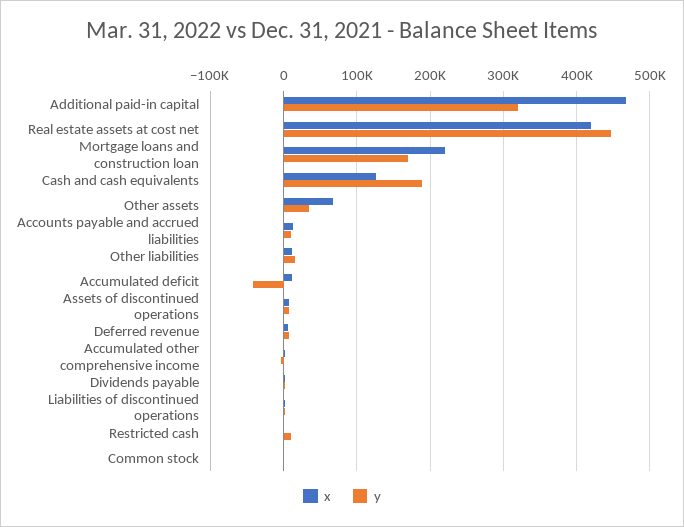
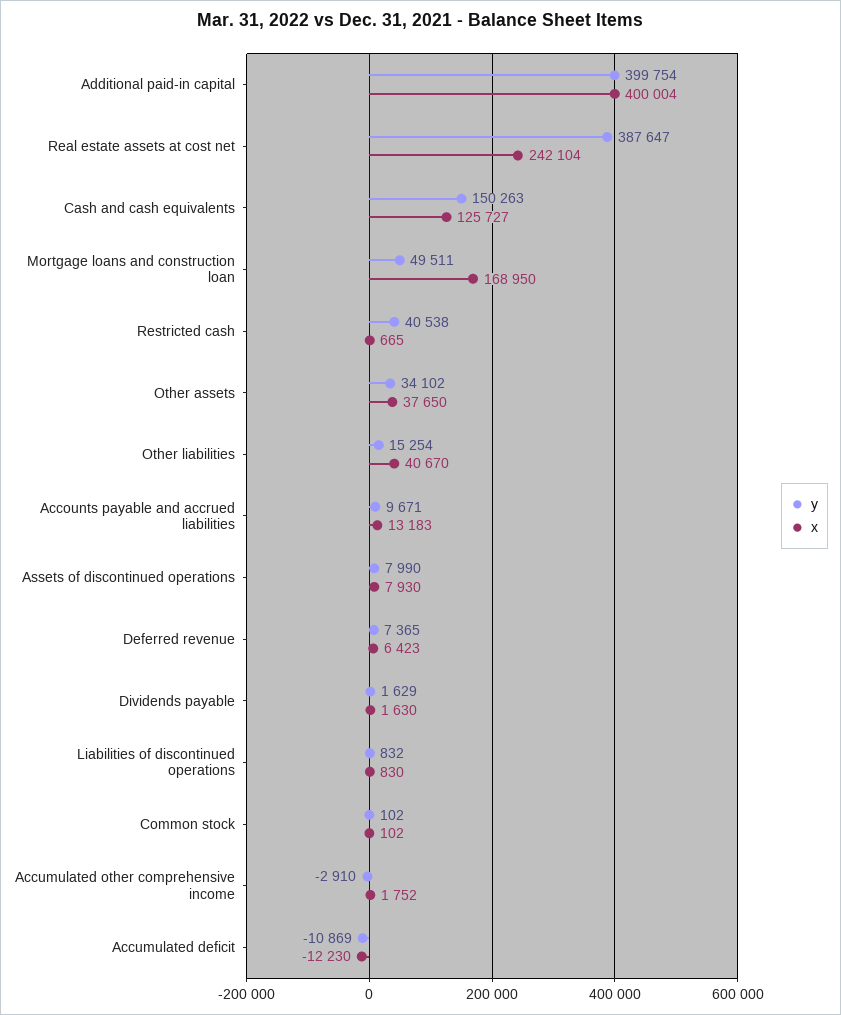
x, Additional paid-in capital: 470000 -> 400004
y, Additional paid-in capital: 320000 -> 399754
x, Real estate assets at cost net: 420000 -> 242104
y, Real estate assets at cost net: 450000 -> 387647
x, Mortgage loans and construction loan: 220000 -> 168950
y, Mortgage loans and construction loan: 170000 -> 49511
y, Cash and cash equivalents: 190000 -> 150263
x, Other assets: 70000 -> 37650
x, Other liabilities: 10000 -> 40670
x, Accumulated deficit: 10000 -> -12230
y, Accumulated deficit: -40000 -> -10869
y, Restricted cash: 10000 -> 40538

